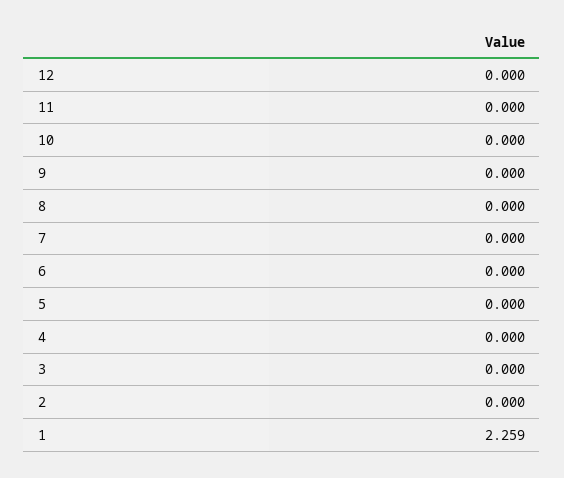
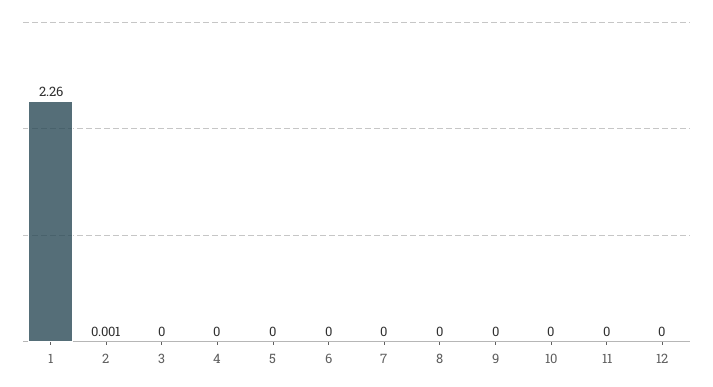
2: 0 -> 0.001
1: 2.259 -> 2.26

